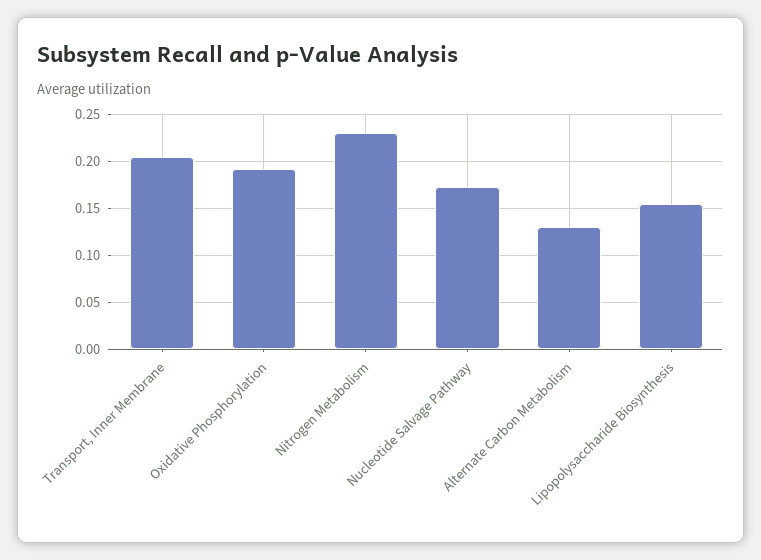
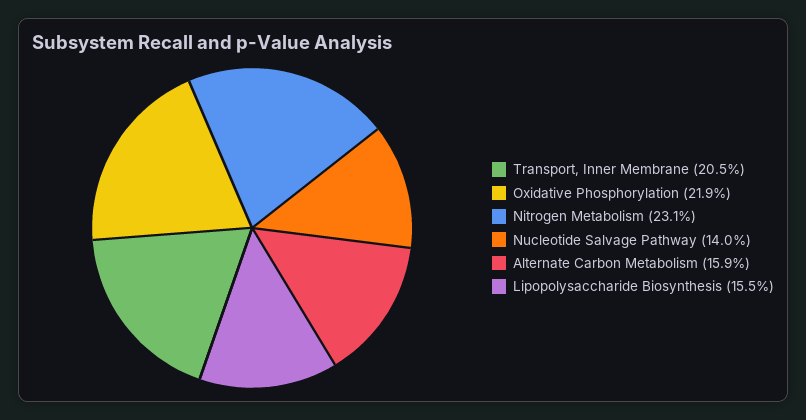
Oxidative Phosphorylation: 0.19 -> 0.219
Nucleotide Salvage Pathway: 0.17 -> 0.14
Alternate Carbon Metabolism: 0.13 -> 0.159

